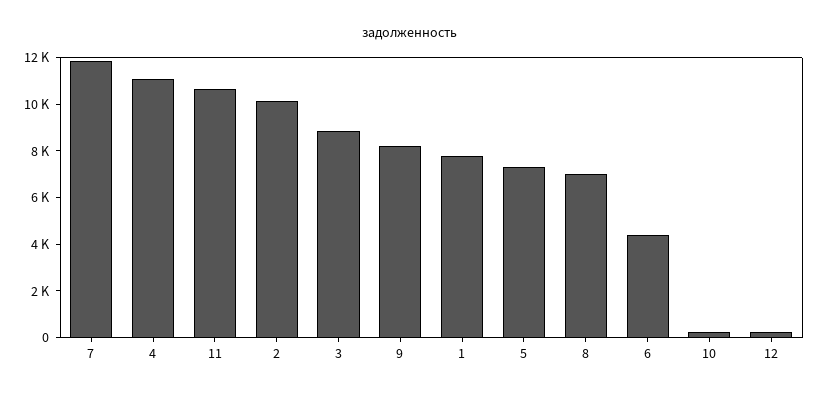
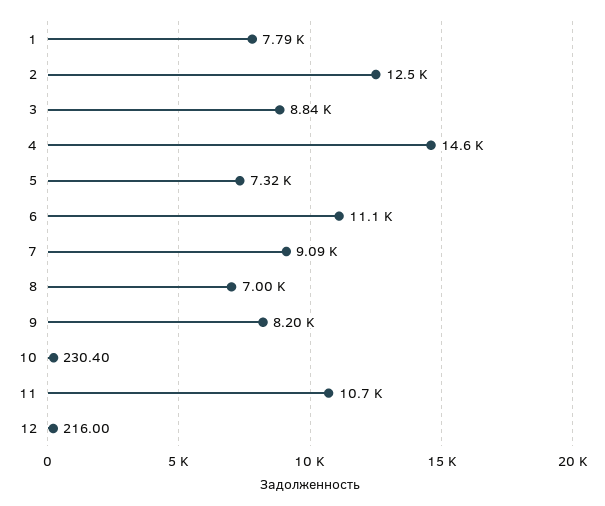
7: 12000 -> 9090
4: 11000 -> 14600
2: 10000 -> 12500
6: 4500 -> 11100

